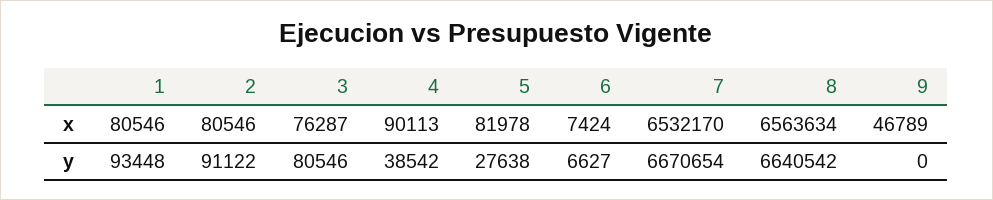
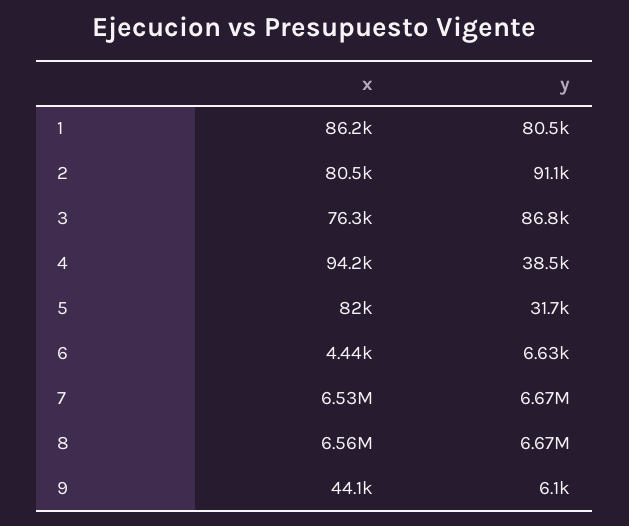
1, x: 80546 -> 86200
4, x: 90113 -> 94200
6, x: 7424 -> 4440
9, x: 46789 -> 44100
1, y: 93448 -> 80500
3, y: 80546 -> 86800
5, y: 27638 -> 31700
8, y: 6640542 -> 6670000
9, y: 0 -> 6100

